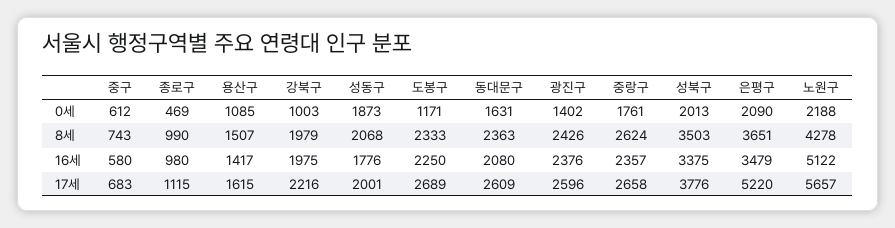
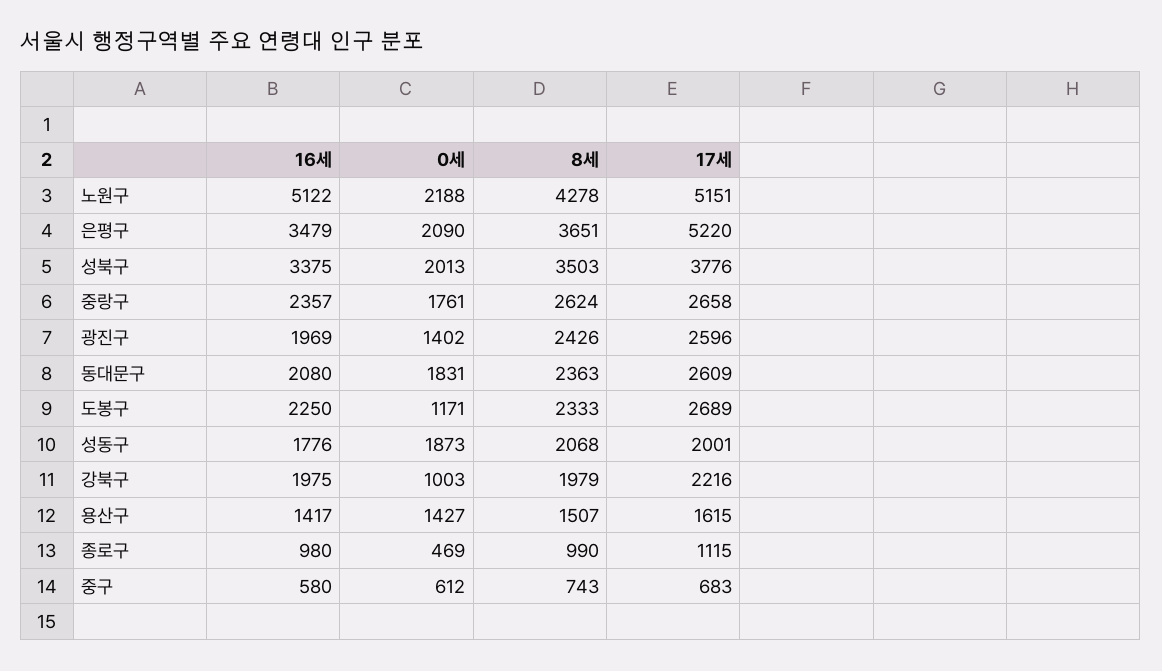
용산구, 0세: 1085 -> 1427
동대문구, 0세: 1631 -> 1831
광진구, 16세: 2376 -> 1969
노원구, 17세: 5657 -> 5151

